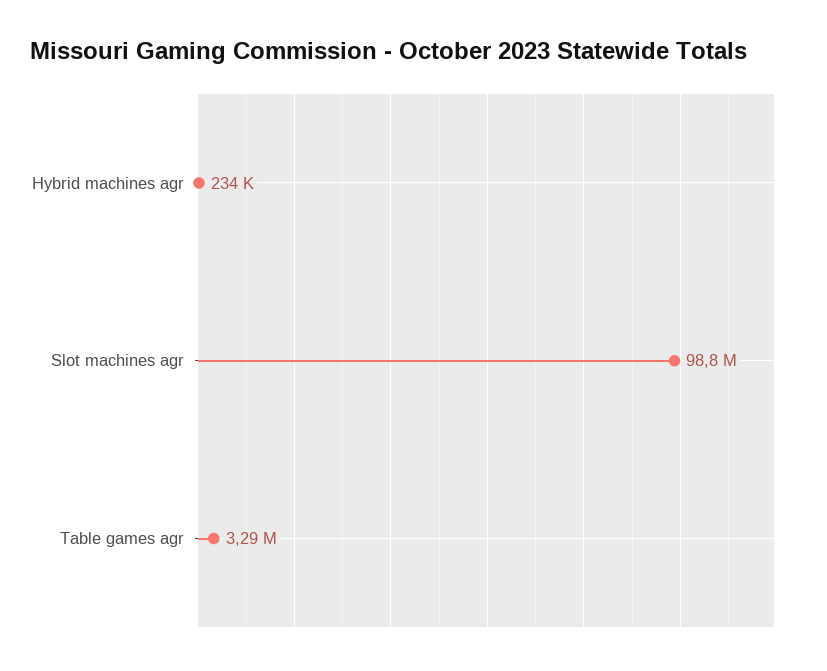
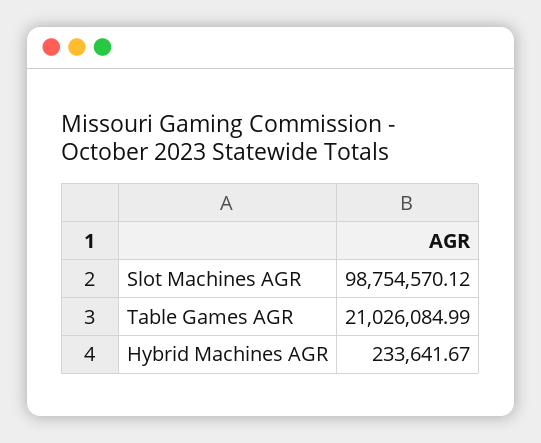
Table games agr: 3290000 -> 21026084.99

